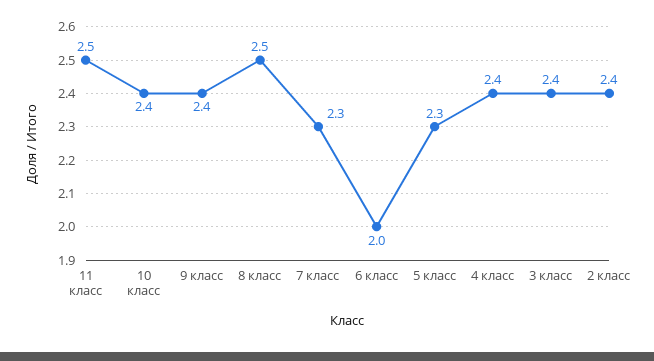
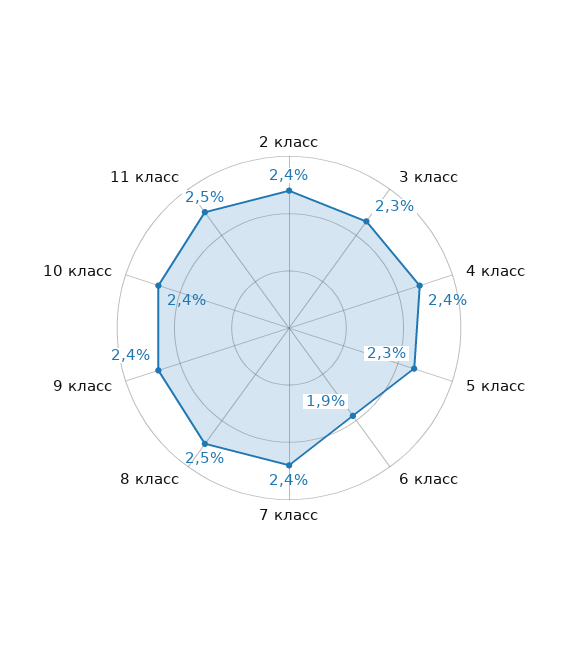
7 класс: 2.3 -> 2.4
6 класс: 2 -> 1.9
3 класс: 2.4 -> 2.3

